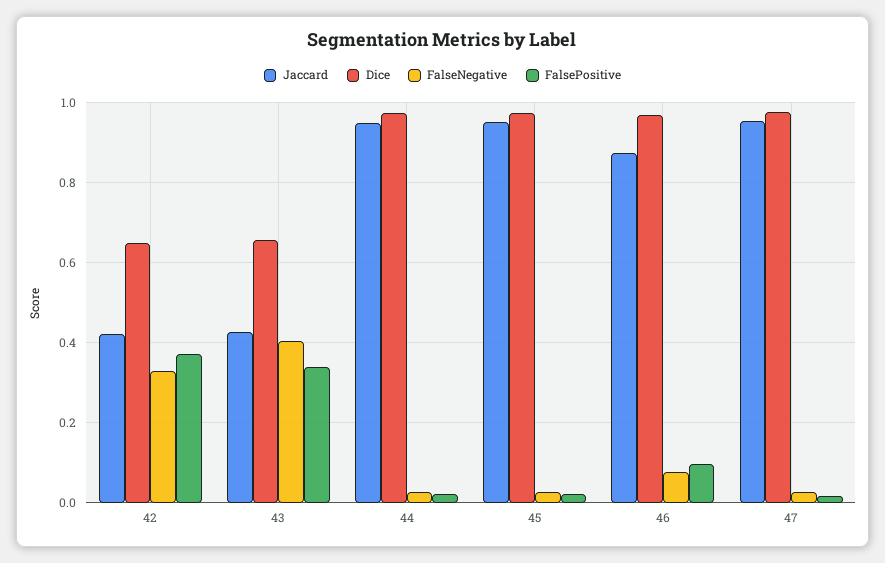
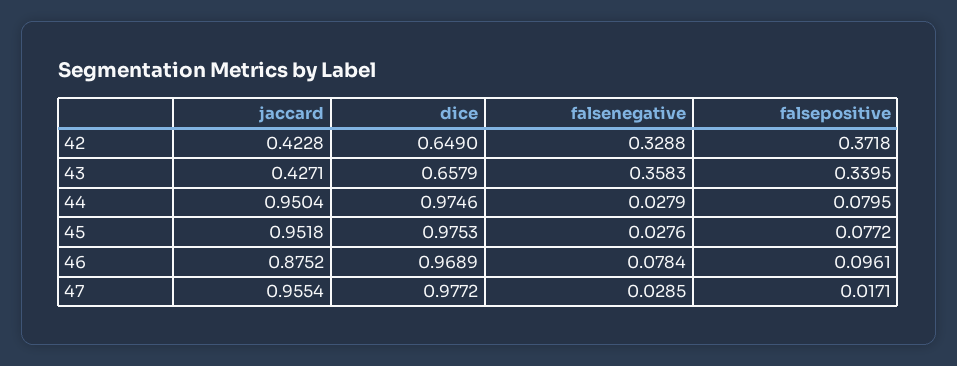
FalseNegative, 43: 0.4 -> 0.3583
FalsePositive, 44: 0.02 -> 0.0795
FalsePositive, 45: 0.02 -> 0.0772

